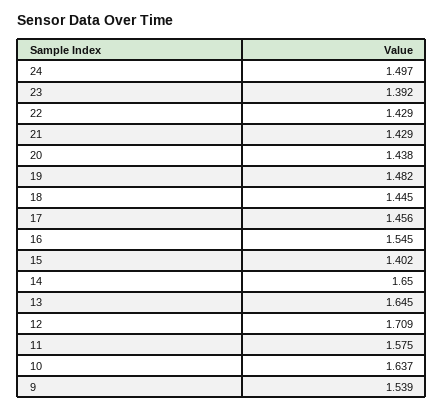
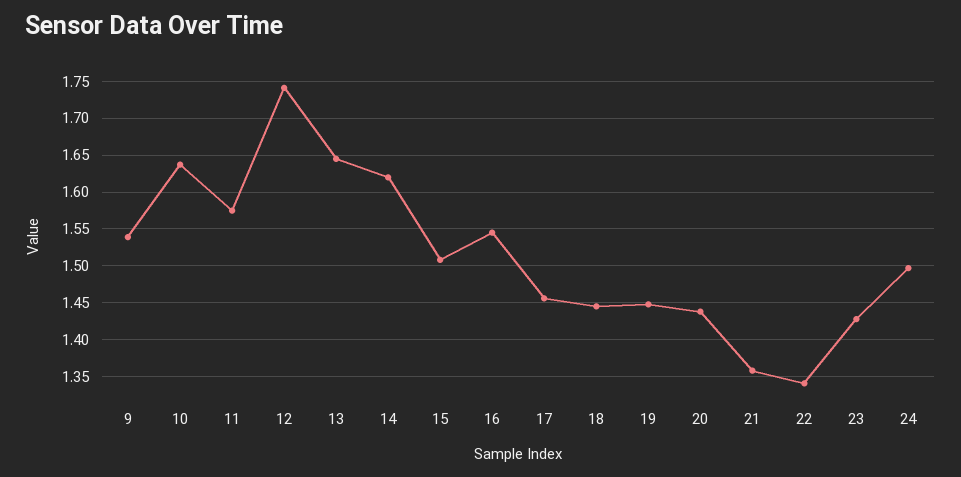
23: 1.392 -> 1.43
22: 1.429 -> 1.34
21: 1.429 -> 1.36
19: 1.482 -> 1.45
15: 1.402 -> 1.51
14: 1.65 -> 1.62
12: 1.709 -> 1.74

